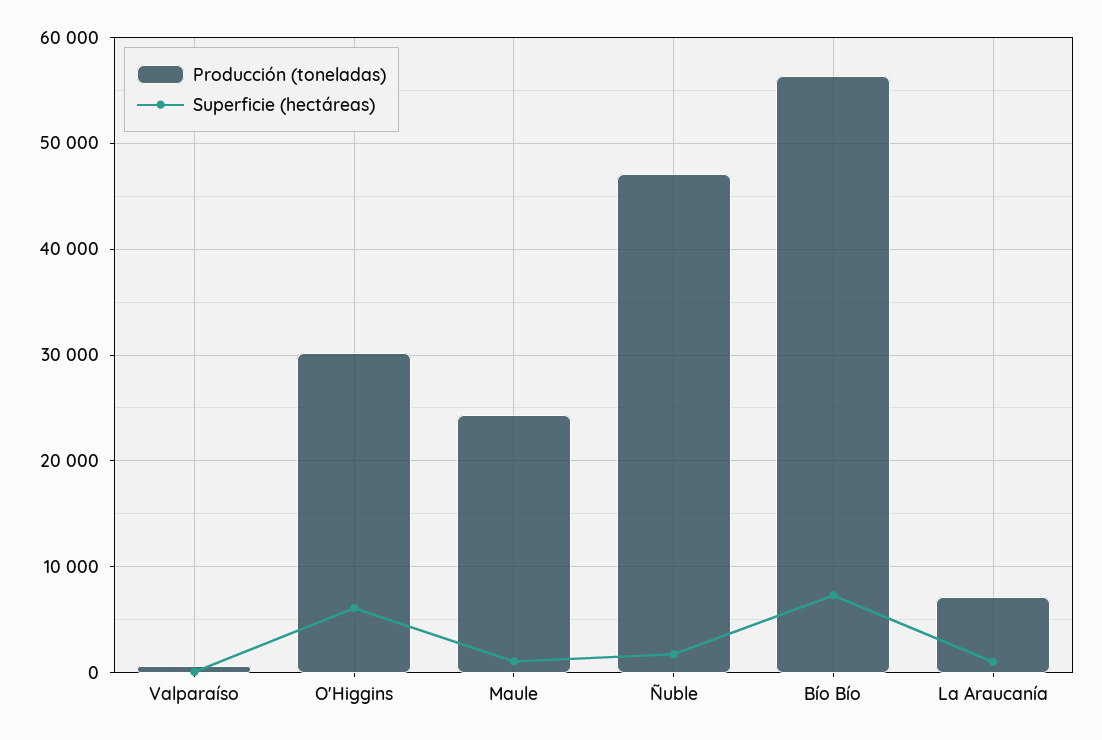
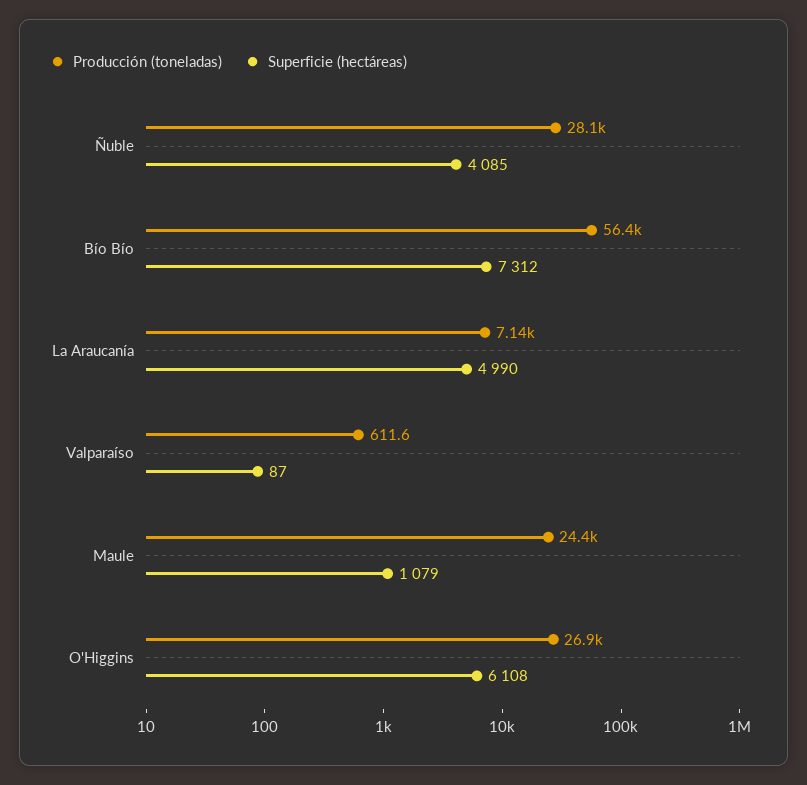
Producción (toneladas), O'Higgins: 30000 -> 26900
Producción (toneladas), Ñuble: 47000 -> 28100
Superficie (hectáreas), Ñuble: 2000 -> 4085
Superficie (hectáreas), La Araucanía: 1000 -> 4990

